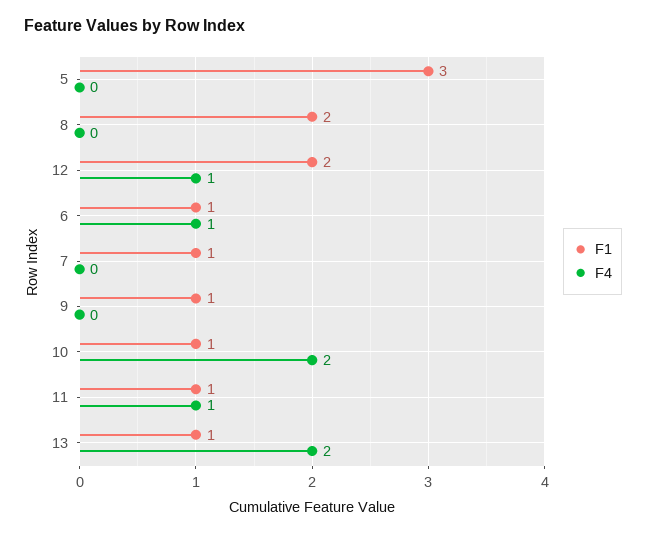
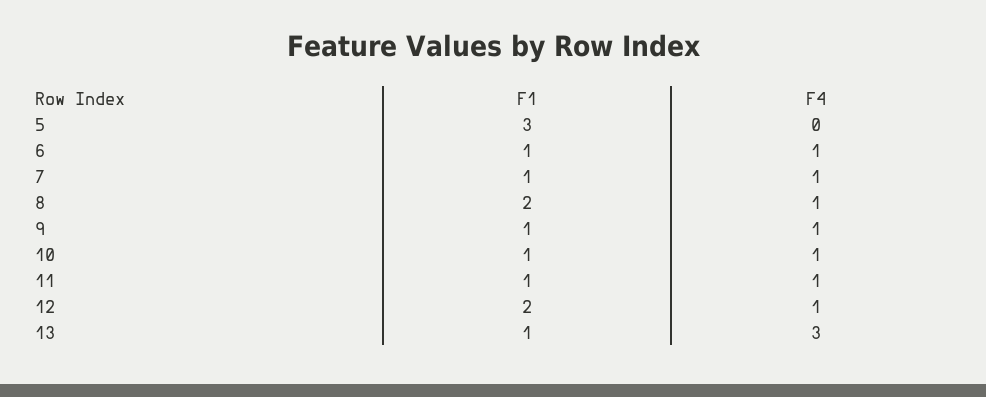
F4, 8: 0 -> 1
F4, 7: 0 -> 1
F4, 9: 0 -> 1
F4, 10: 2 -> 1
F4, 13: 2 -> 3

